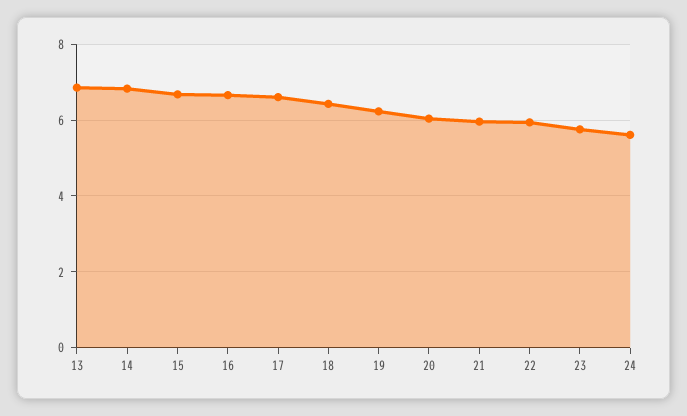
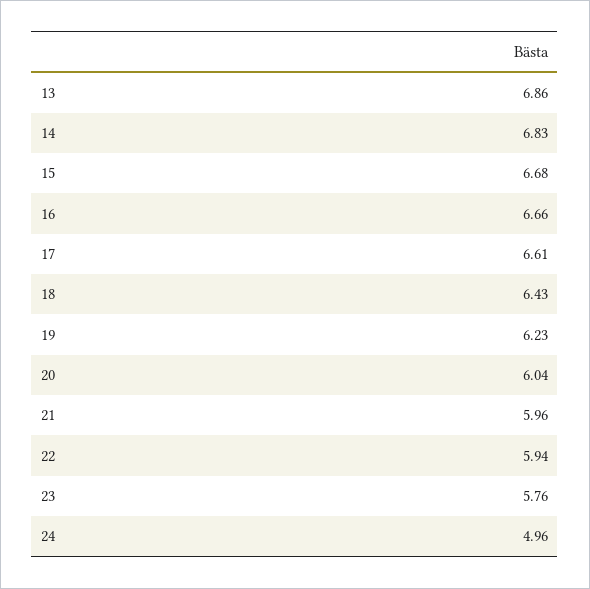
24: 5.6 -> 4.96

